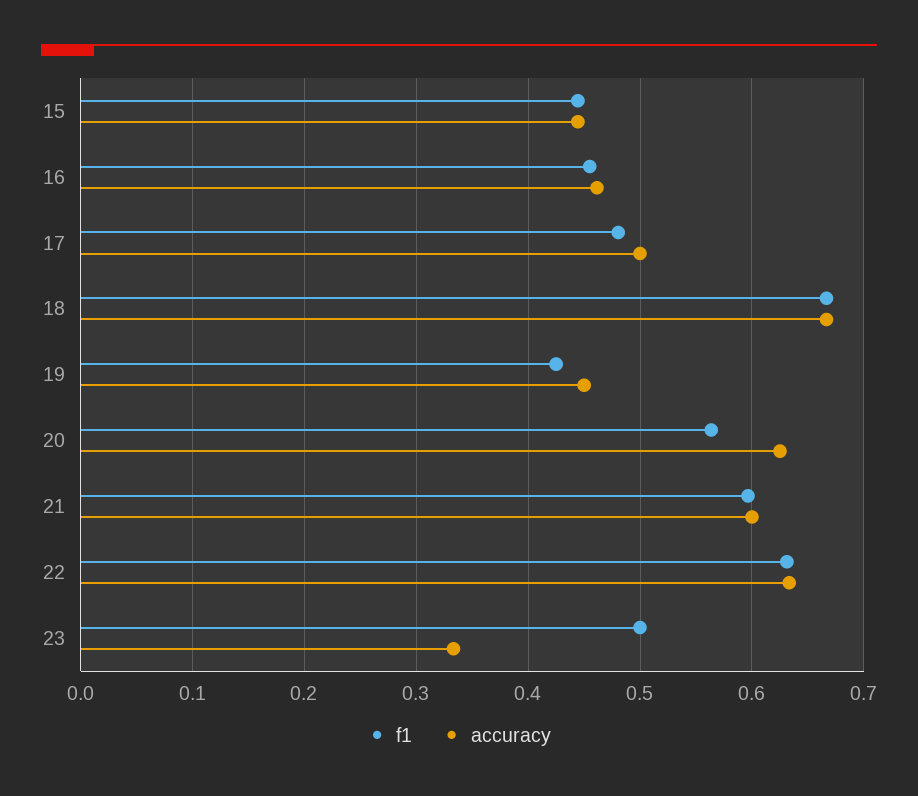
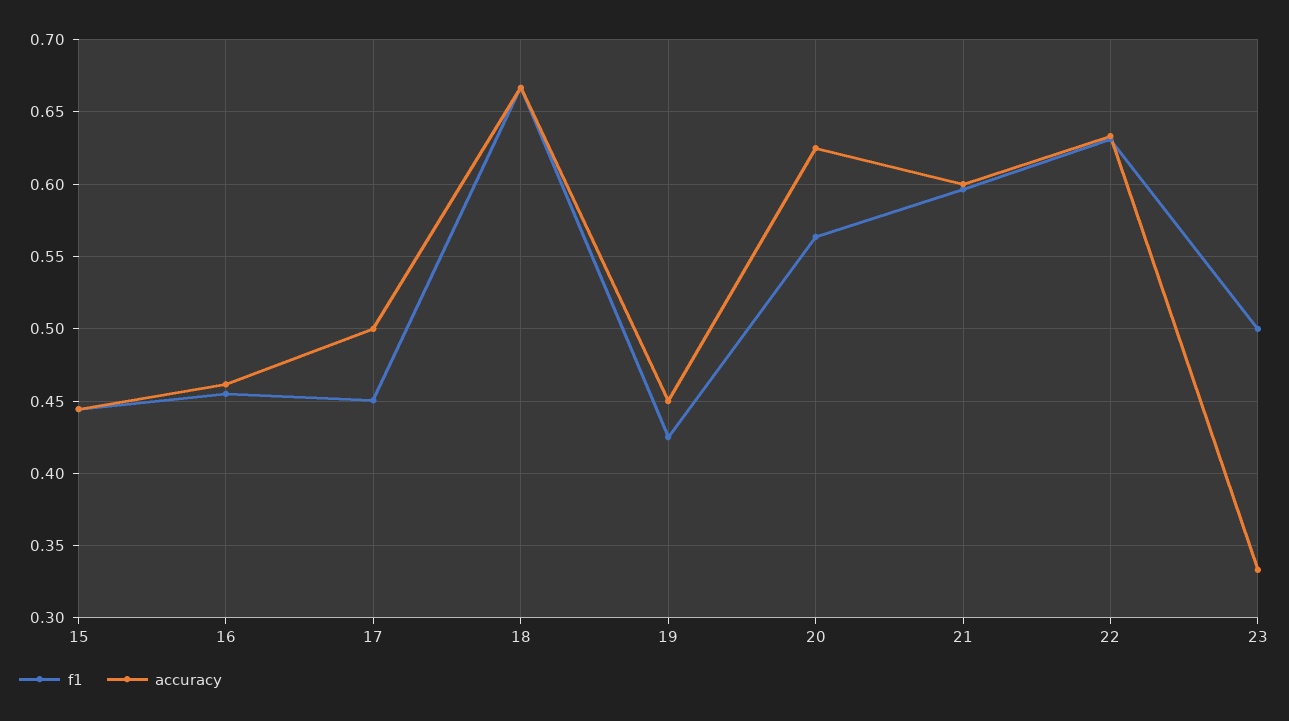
f1, 17: 0.48 -> 0.45

